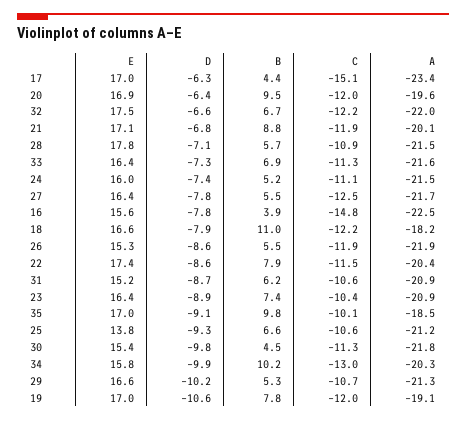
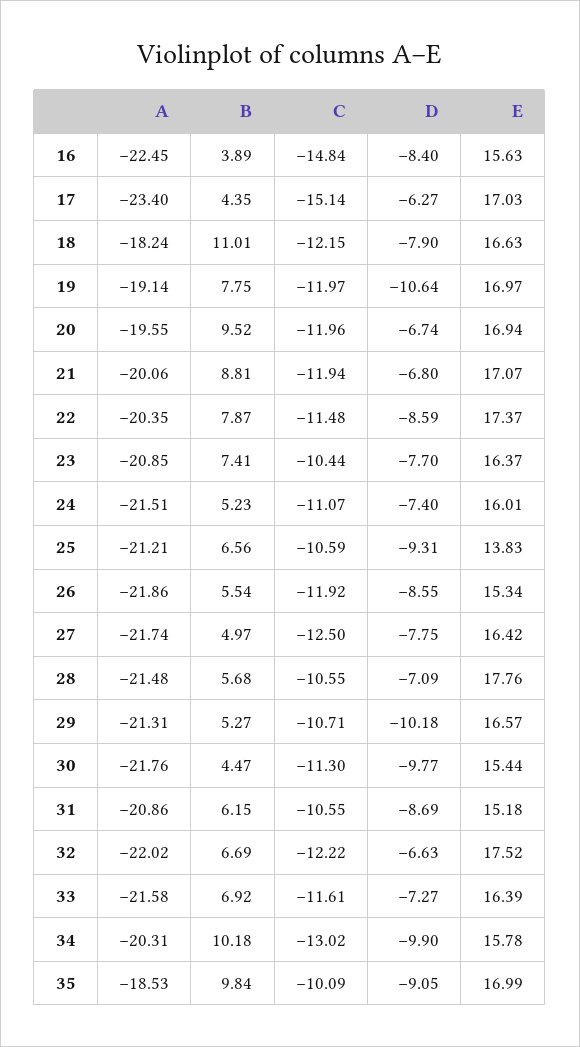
D, 20: -6.4 -> -6.74
C, 28: -10.9 -> -10.55
C, 33: -11.3 -> -11.61
B, 27: 5.5 -> 4.97
D, 16: -7.8 -> -8.4
D, 23: -8.9 -> -7.7

